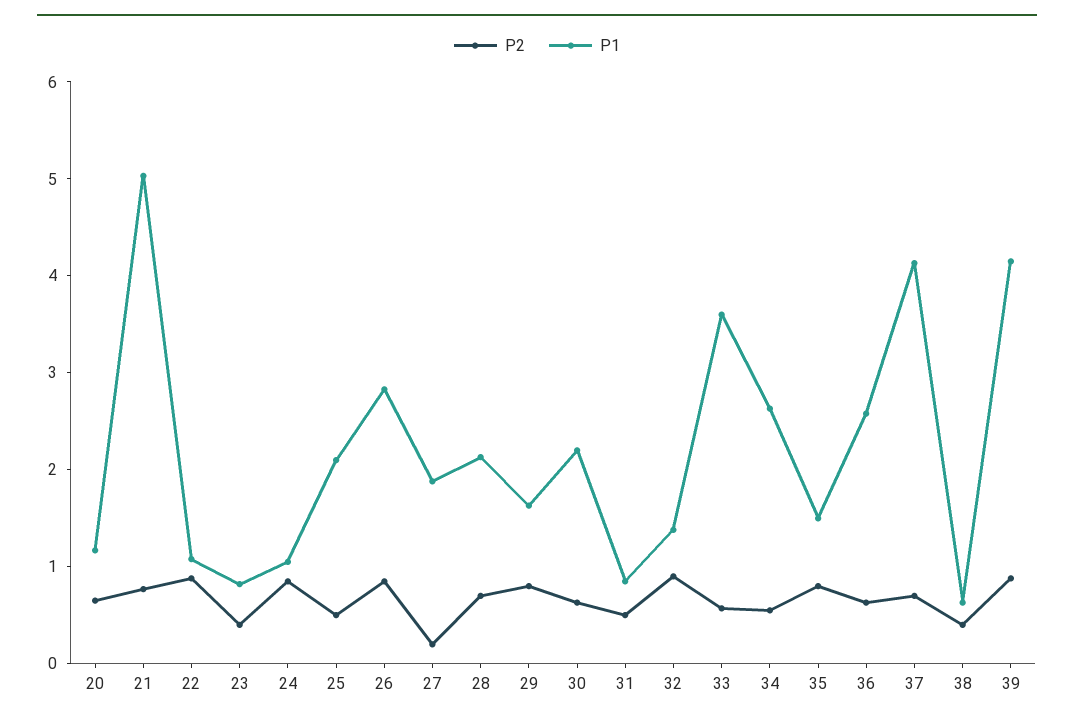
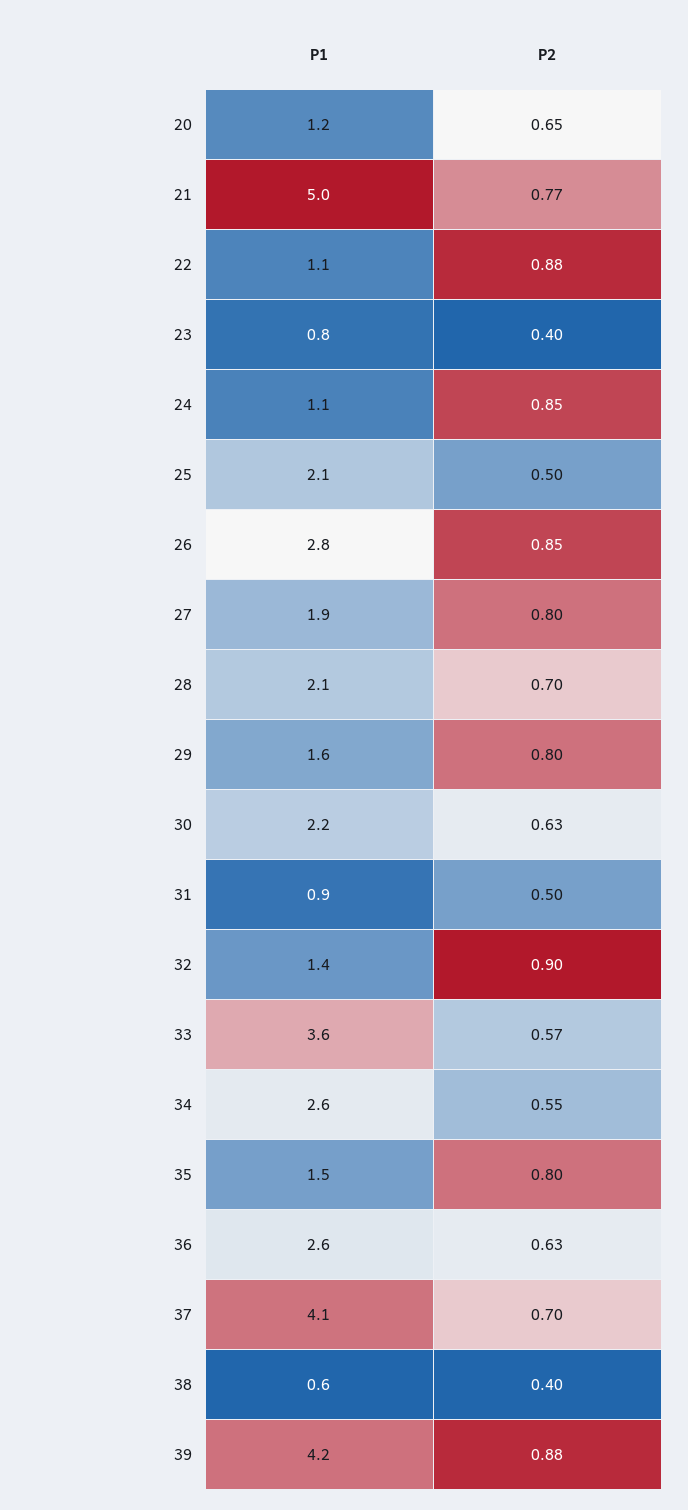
P2, 27: 0.2 -> 0.8

